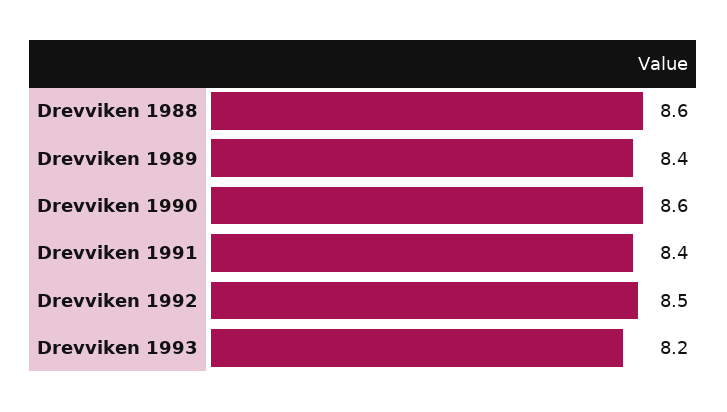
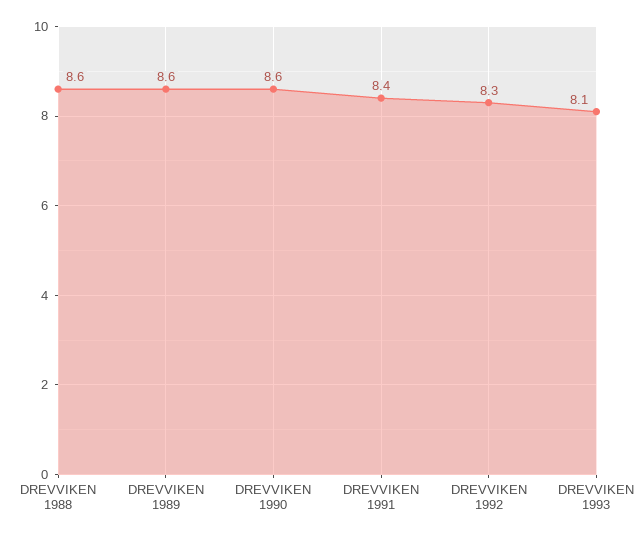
Drevviken 1989: 8.4 -> 8.6
Drevviken 1992: 8.5 -> 8.3
Drevviken 1993: 8.2 -> 8.1

